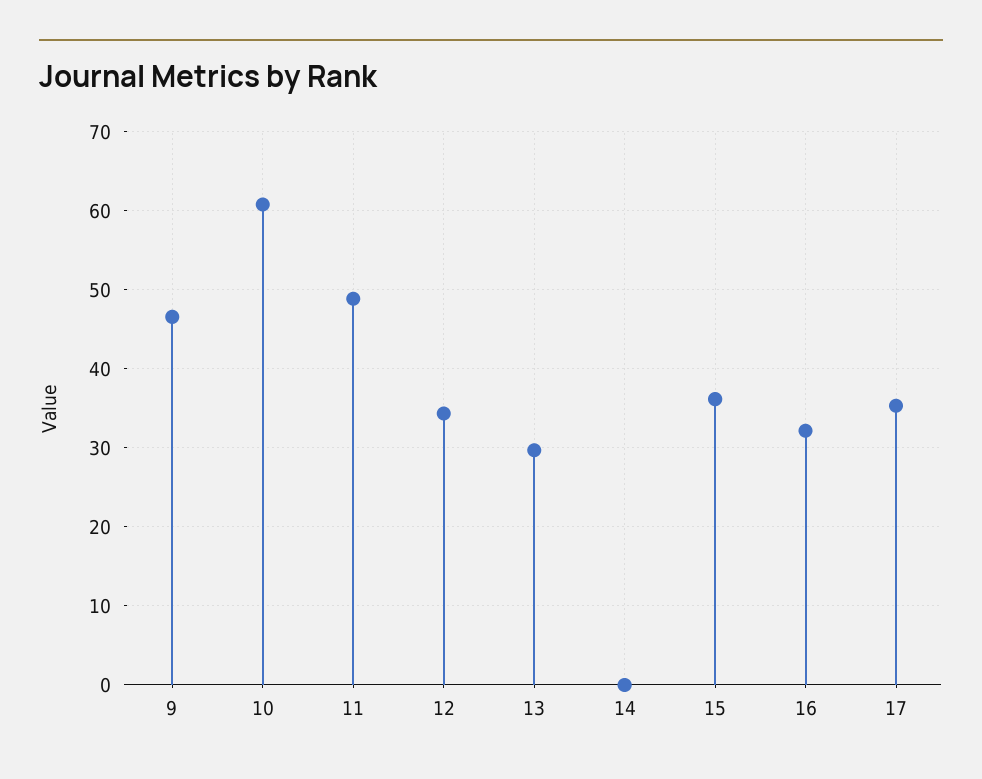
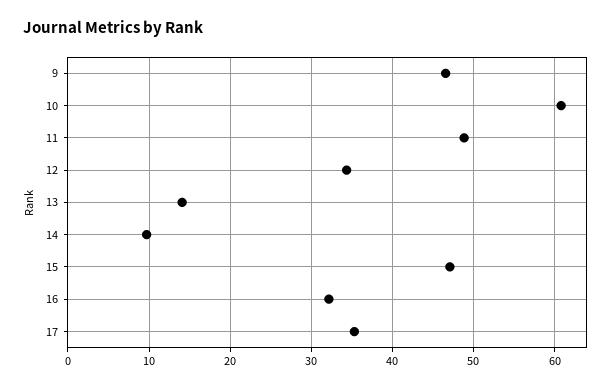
13: 30 -> 14
14: 0 -> 10
15: 36 -> 47

